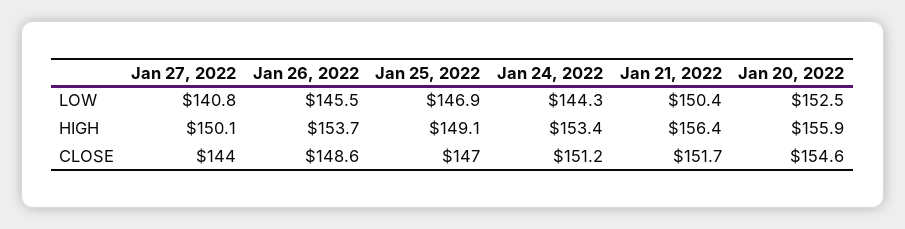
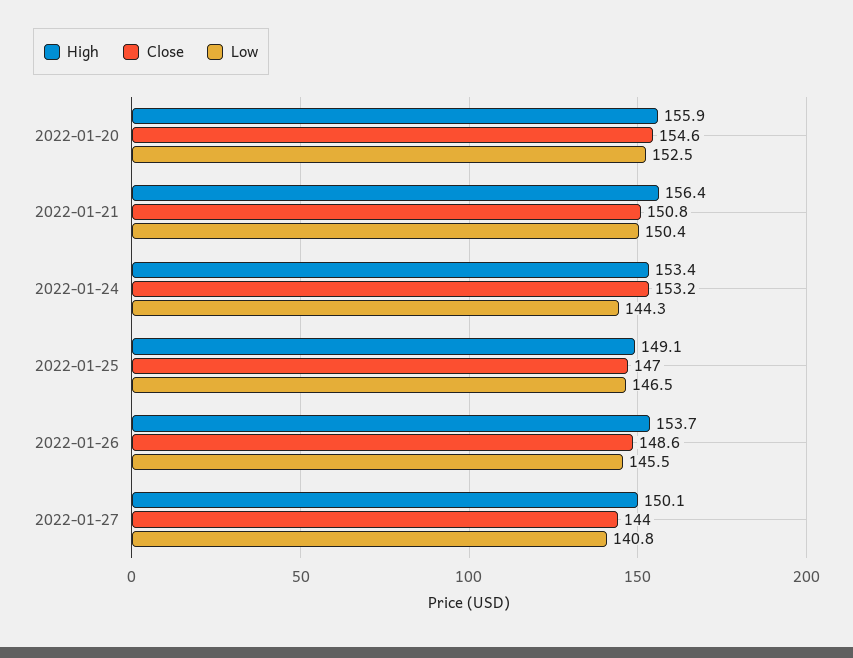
LOW, Jan 25, 2022: 146.9 -> 146.5
CLOSE, Jan 24, 2022: 151.2 -> 153.2
CLOSE, Jan 21, 2022: 151.7 -> 150.8

